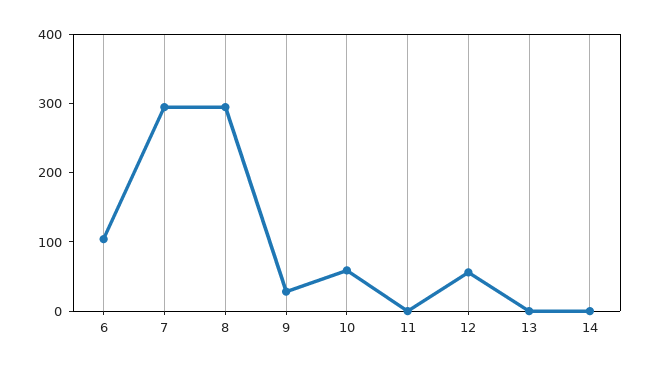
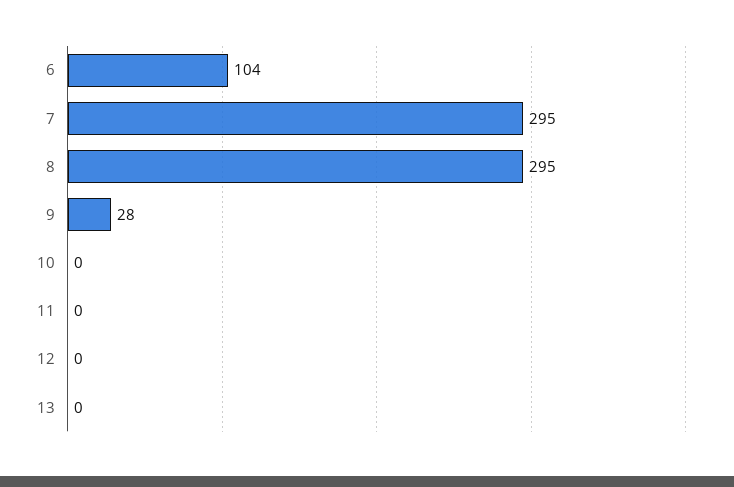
10: 60 -> 0
12: 60 -> 0
14: 0 -> none

